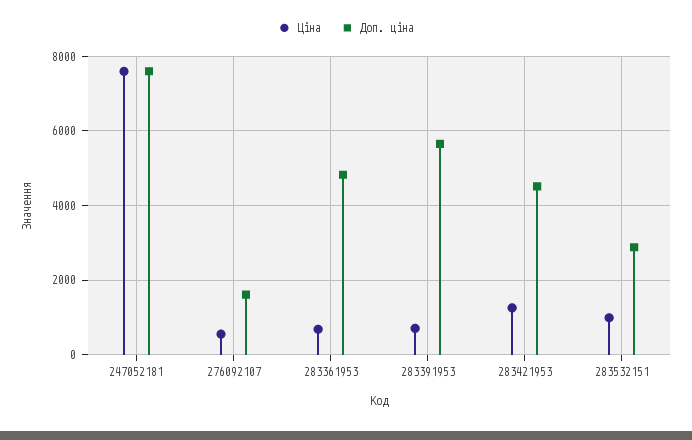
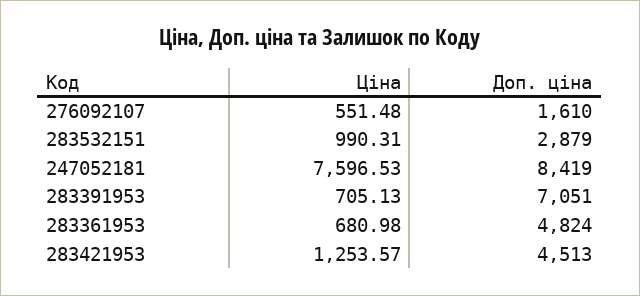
Доп. ціна, 247052181: 7600 -> 8419
Доп. ціна, 283391953: 5600 -> 7051

